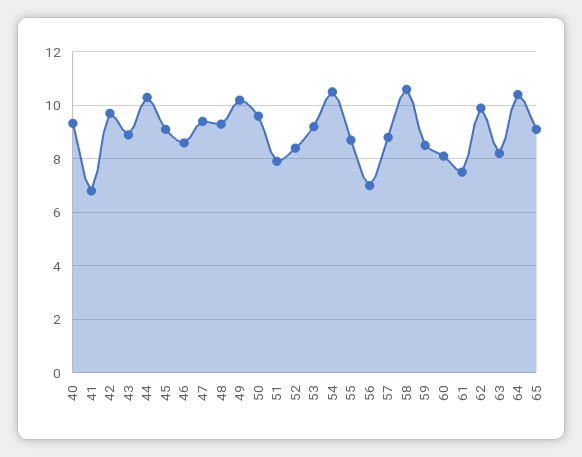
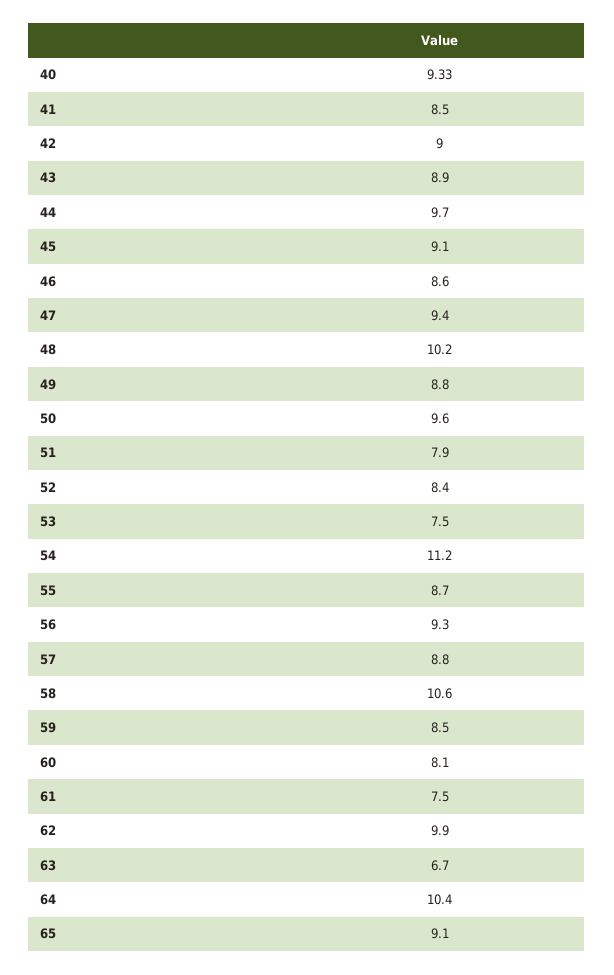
41: 6.75 -> 8.5
42: 9.75 -> 9
44: 10.25 -> 9.7
48: 9.25 -> 10.2
49: 10.25 -> 8.8
53: 9.25 -> 7.5
54: 10.5 -> 11.2
56: 7 -> 9.3
63: 8.25 -> 6.7

